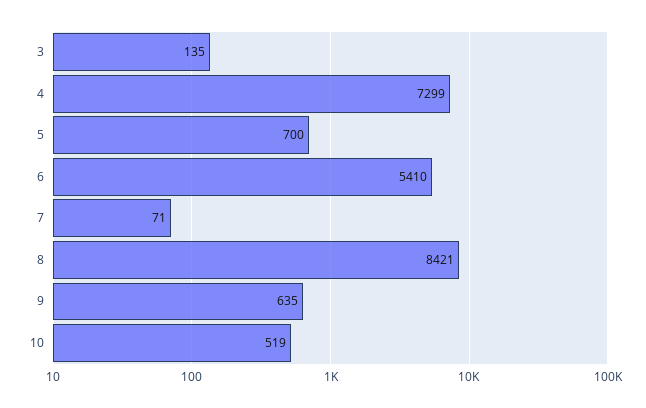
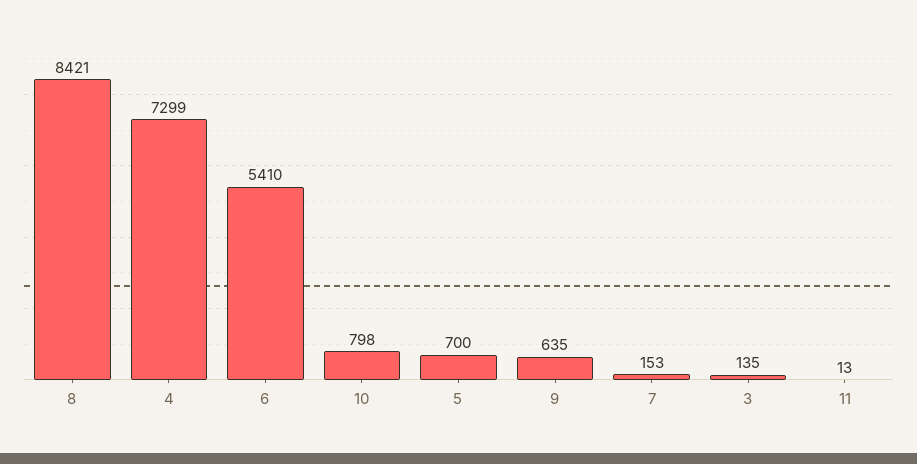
7: 71 -> 153
10: 519 -> 798
11: none -> 13

